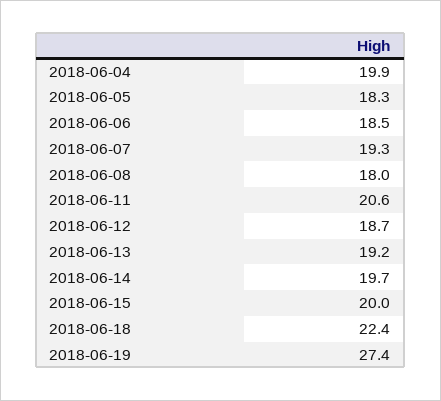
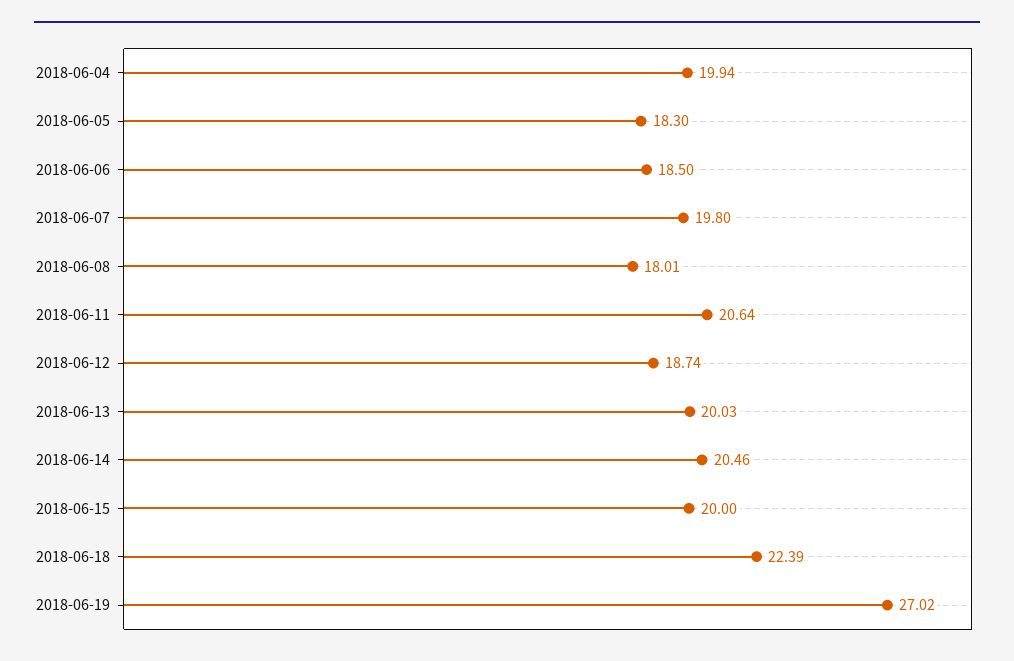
2018-06-07: 19.3 -> 19.8
2018-06-13: 19.2 -> 20.03
2018-06-14: 19.7 -> 20.46
2018-06-19: 27.4 -> 27.02

